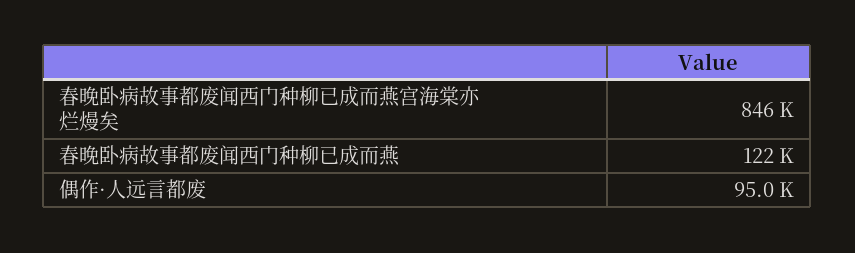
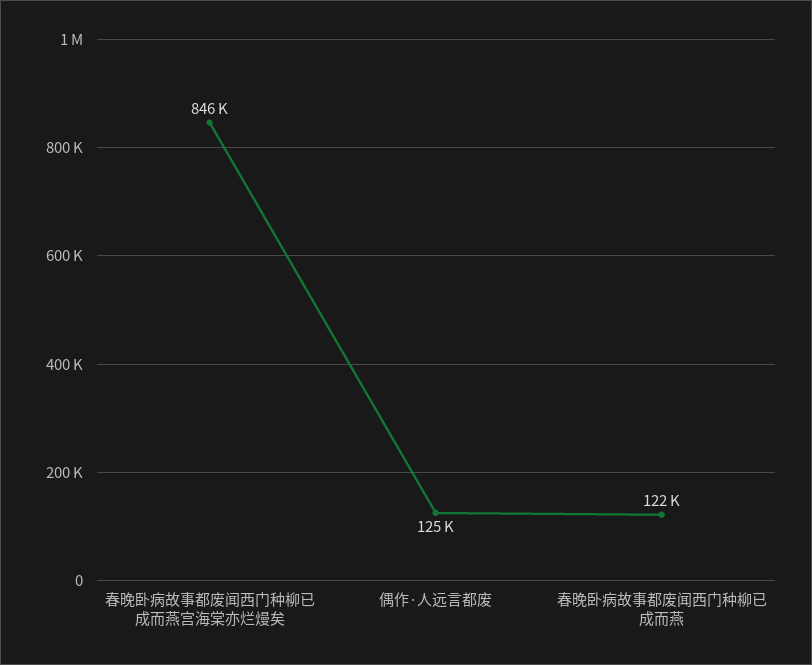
偶作·人远言都废: 95000 -> 125000

